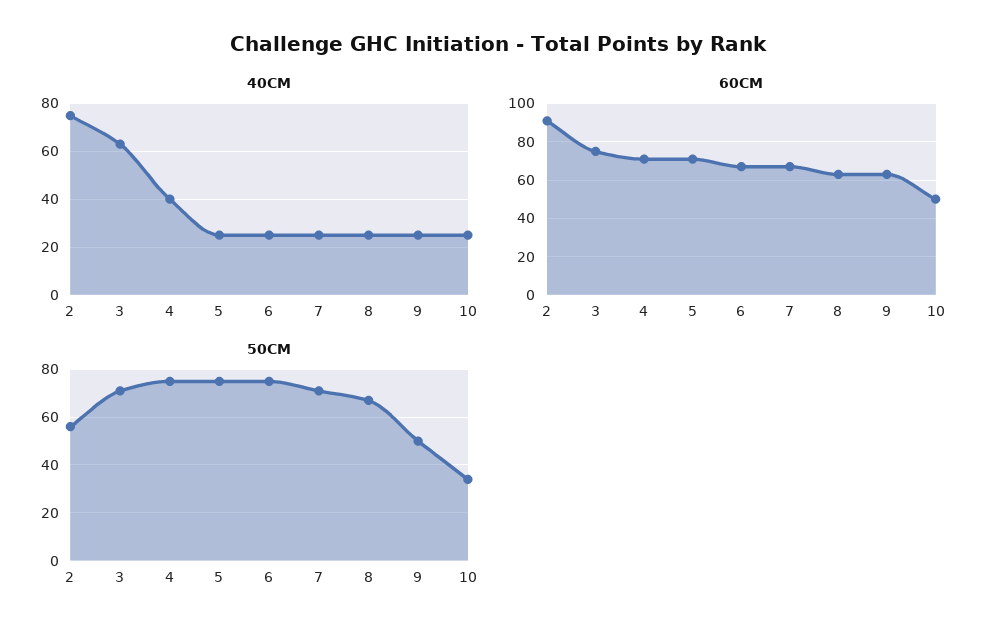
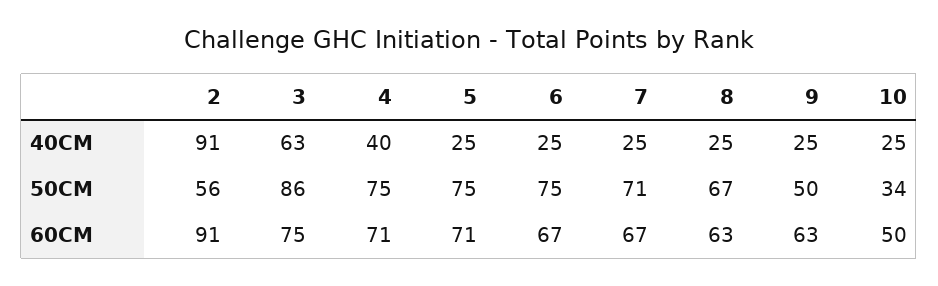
40CM, 2: 75 -> 91
50CM, 3: 70 -> 86

